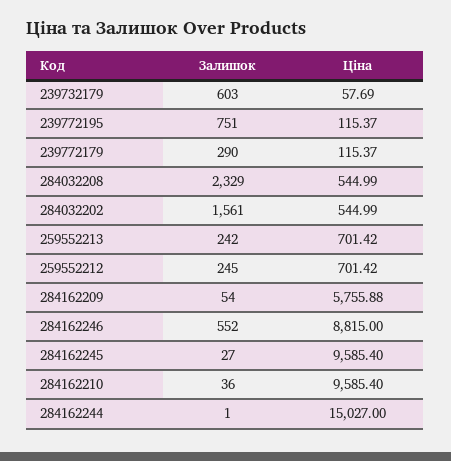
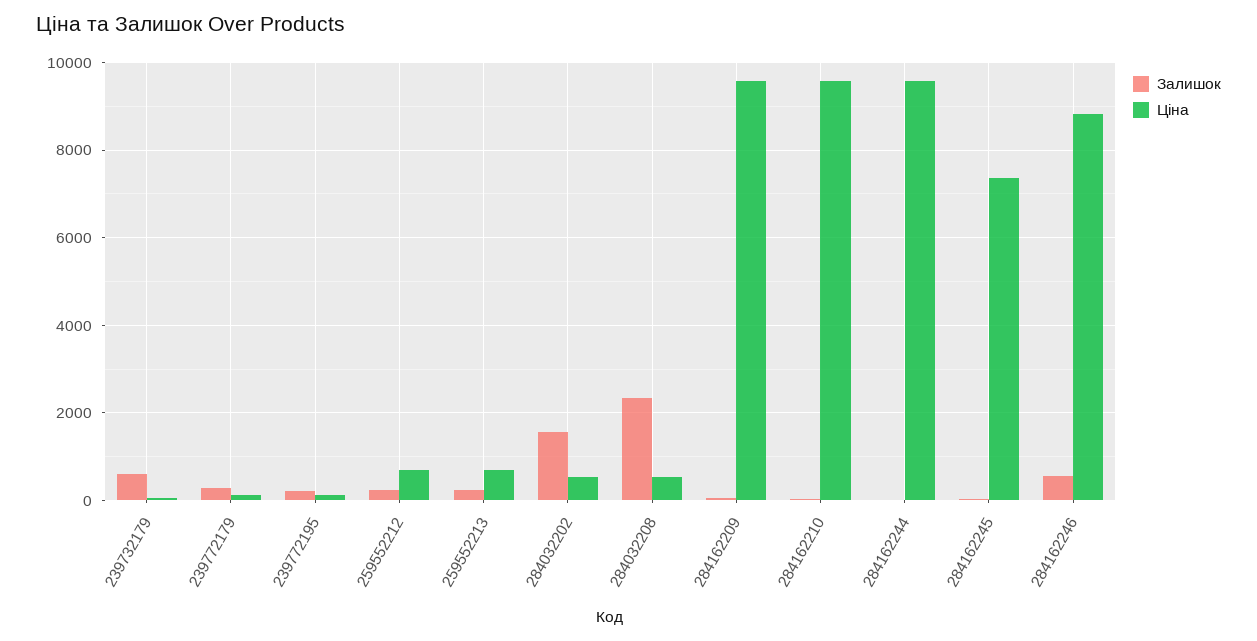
Залишок, 239772195: 751 -> 200
Ціна, 284162209: 5755.88 -> 9600
Ціна, 284162245: 9585.4 -> 7400
Ціна, 284162244: 15027 -> 9600

